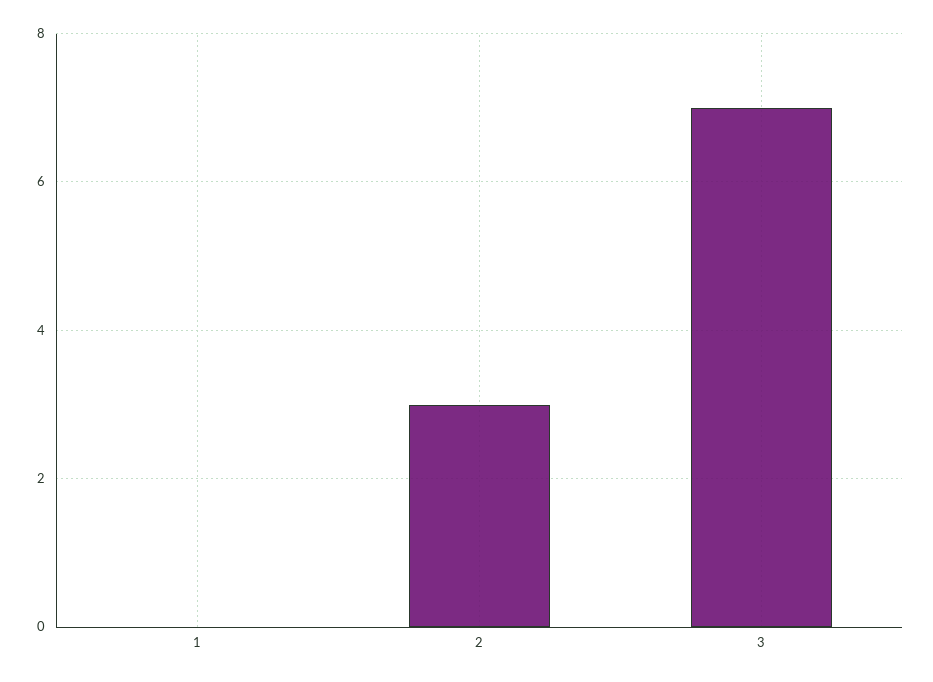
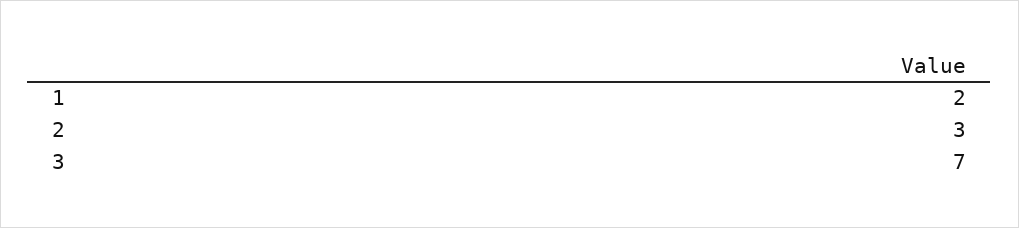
1: 0 -> 2

